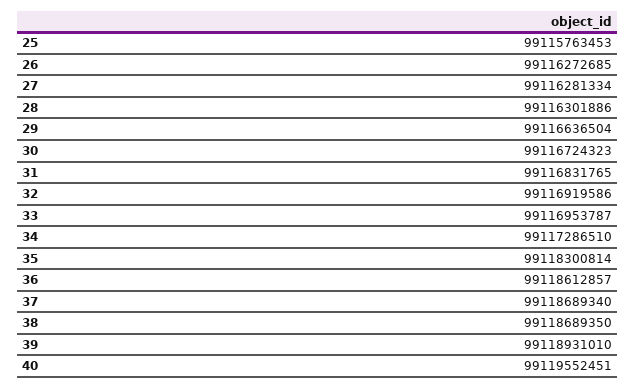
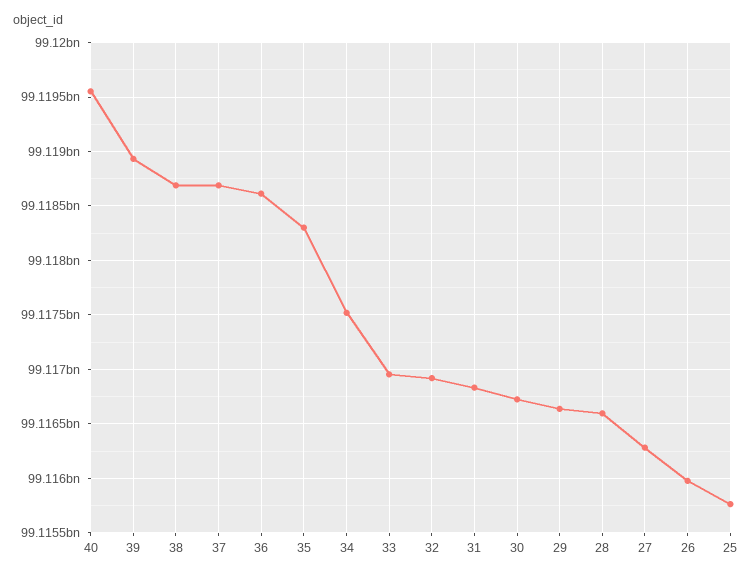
26: 99116272685 -> 99116000000
28: 99116301886 -> 99116600000
34: 99117286510 -> 99117500000

